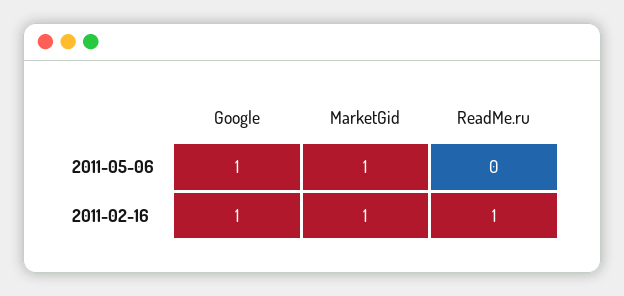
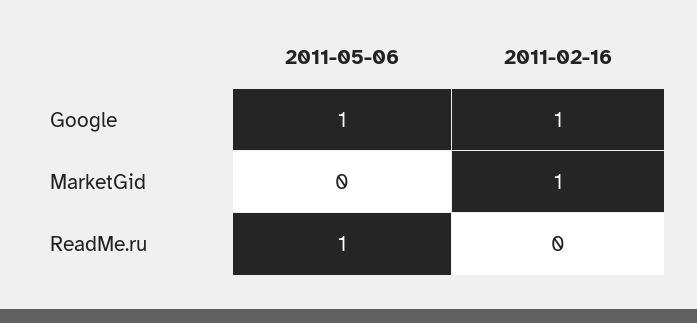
MarketGid, 2011-05-06: 1 -> 0
ReadMe.ru, 2011-05-06: 0 -> 1
ReadMe.ru, 2011-02-16: 1 -> 0

